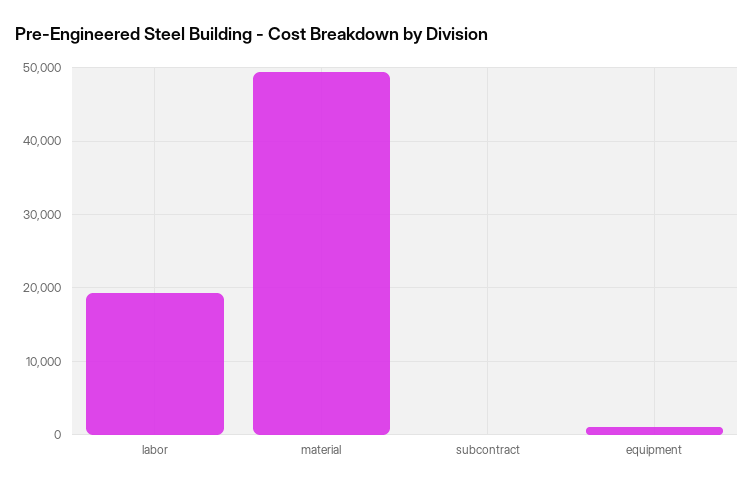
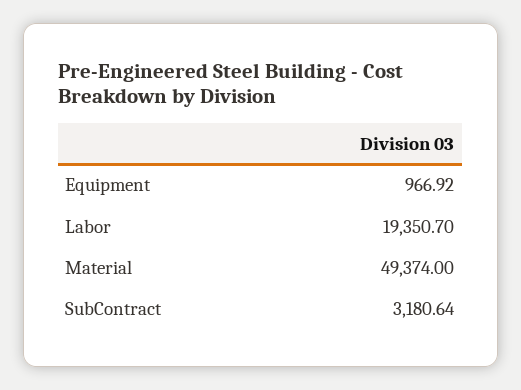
subcontract: 0 -> 3180.64

